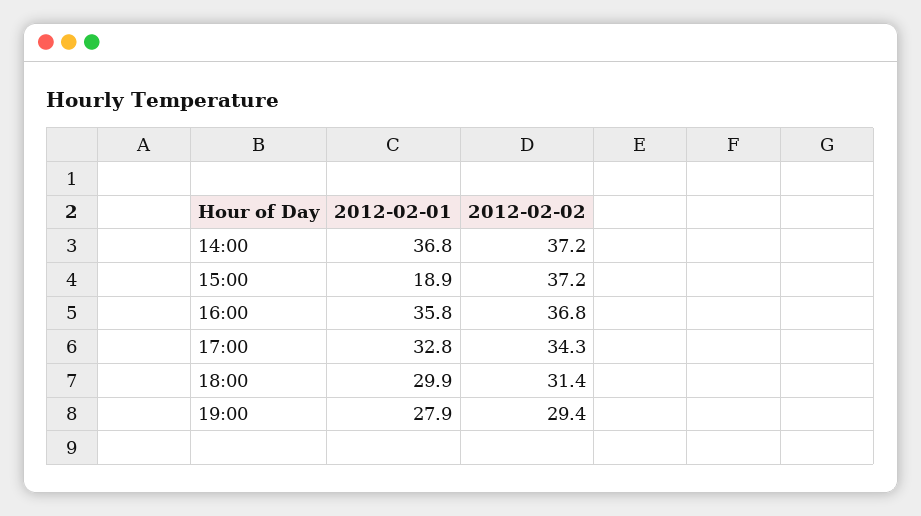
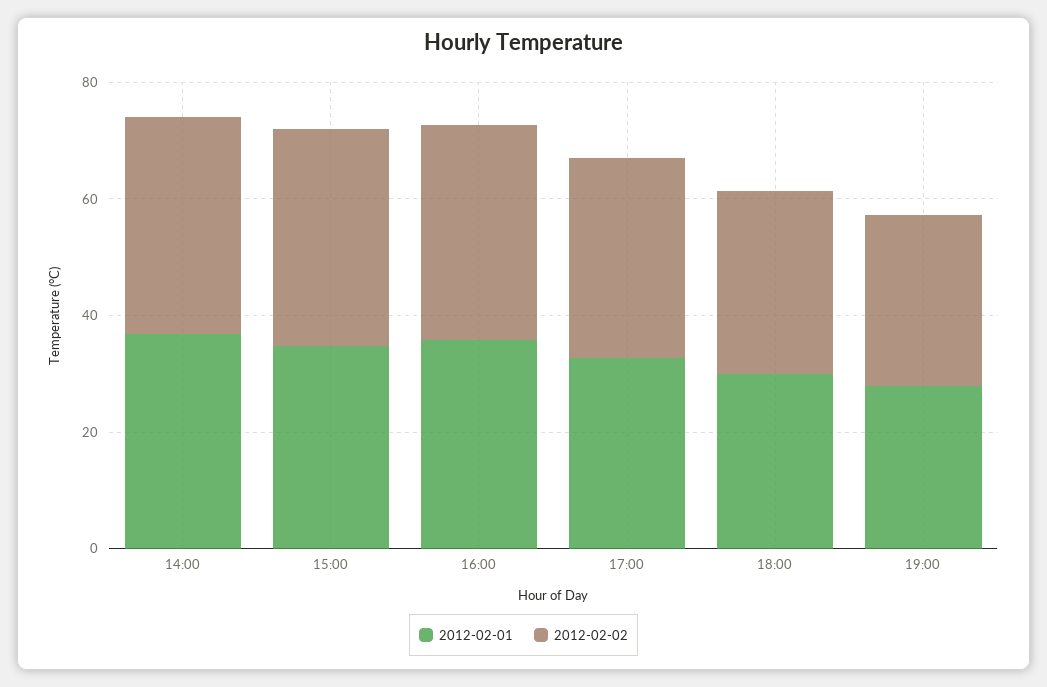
2012-02-01, 15:00: 18.9 -> 35

